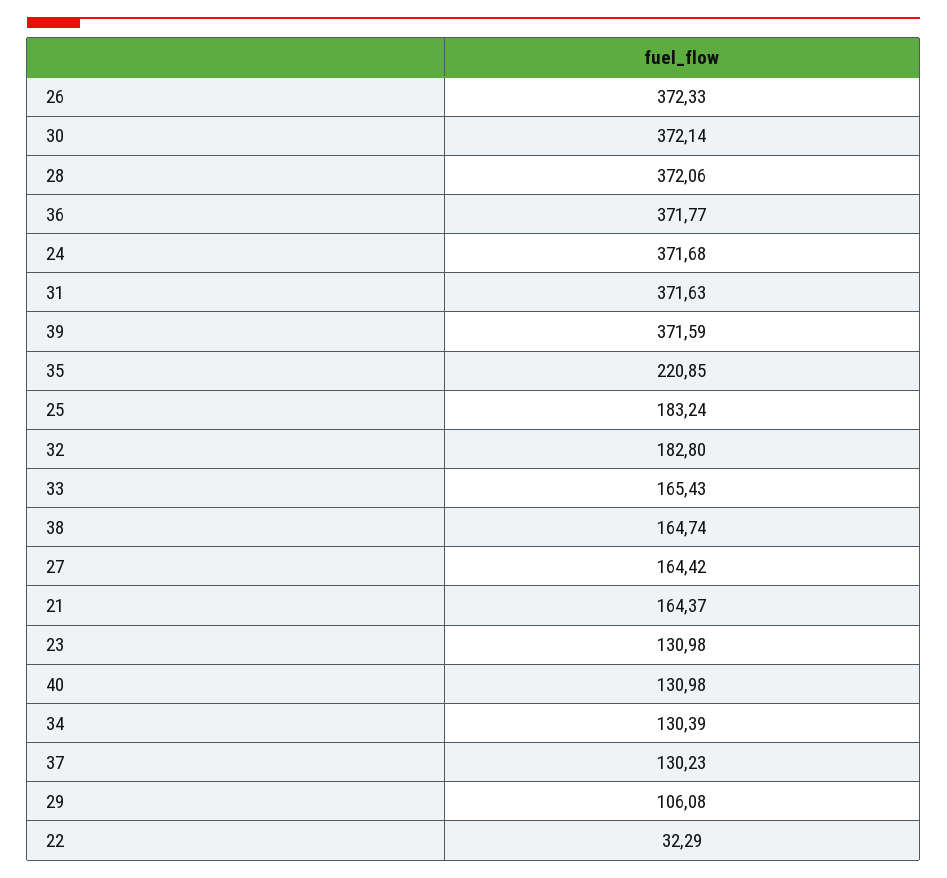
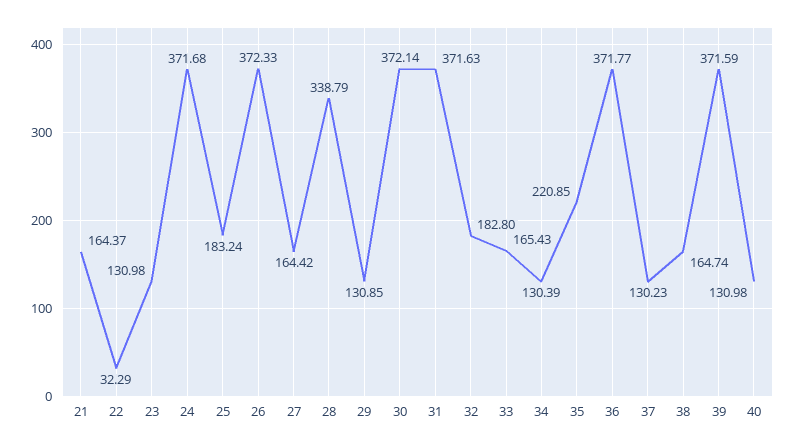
28: 372.06 -> 338.79
29: 106.08 -> 130.85

